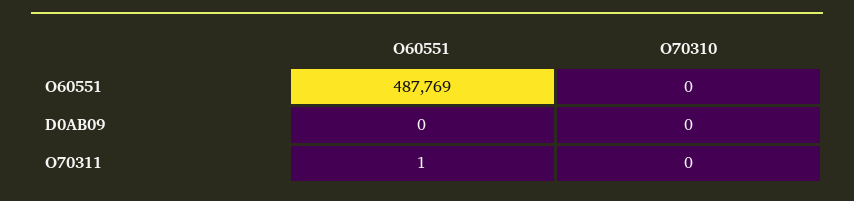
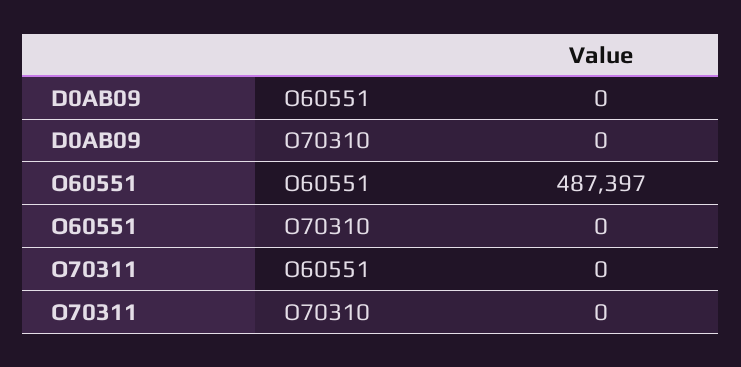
O60551, O60551: 487769 -> 487397
O60551, O70311: 1 -> 0

